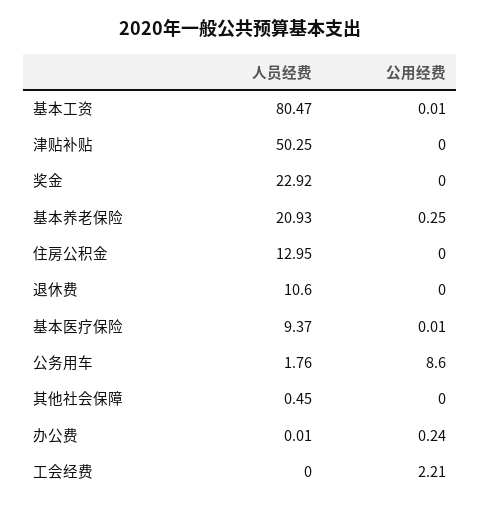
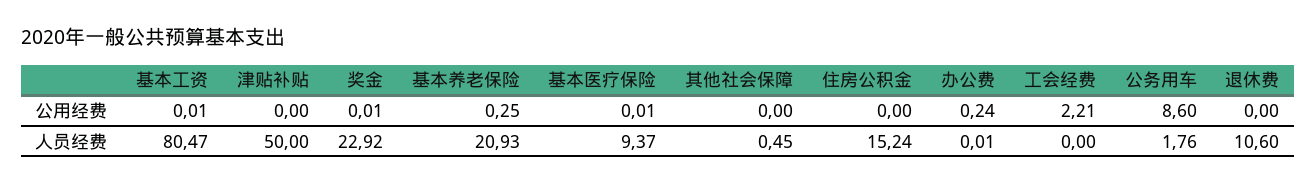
人员经费, 津贴补贴: 50.25 -> 50
公用经费, 奖金: 0 -> 0.01
人员经费, 住房公积金: 12.95 -> 15.24

